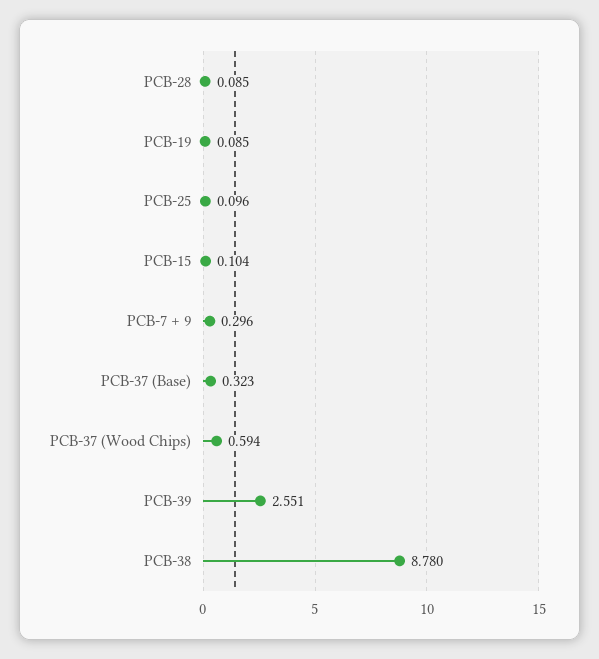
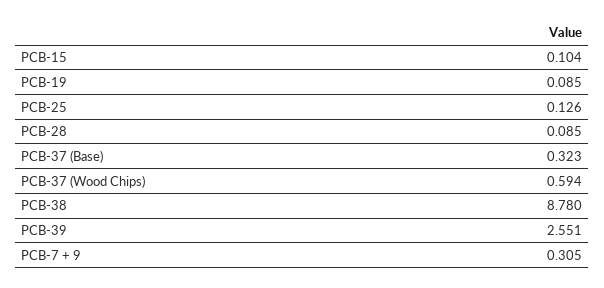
PCB-25: 0.096 -> 0.126
PCB-7 + 9: 0.296 -> 0.305

